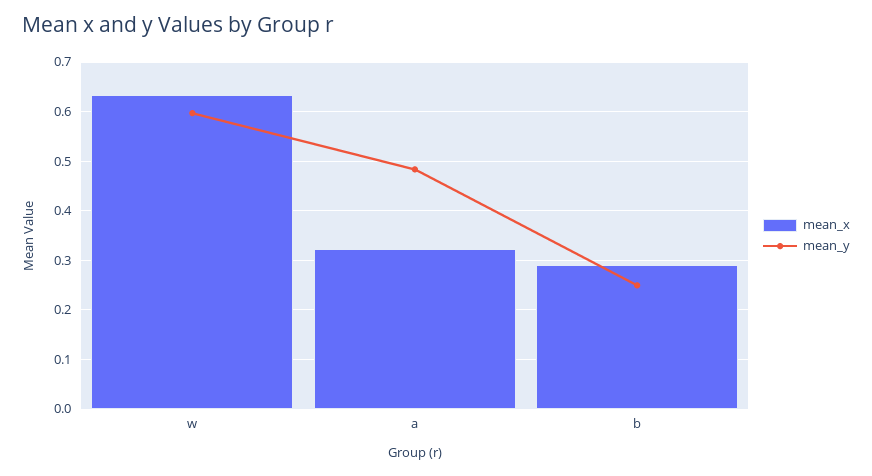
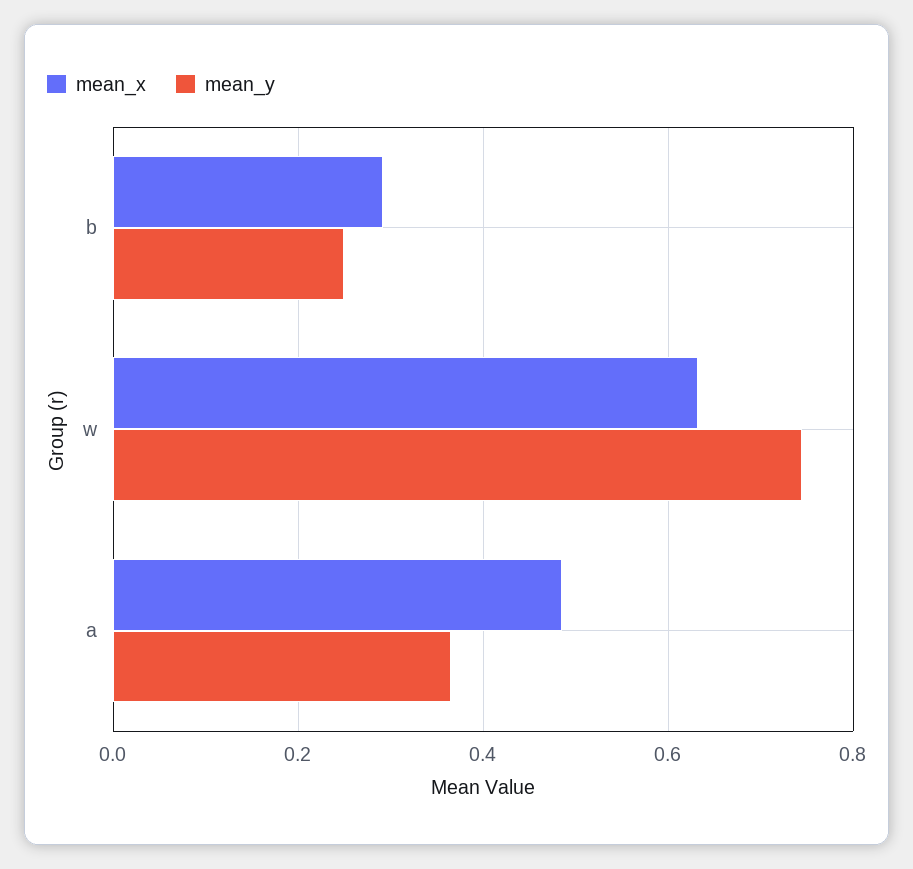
mean_y, w: 0.6 -> 0.74
mean_x, a: 0.32 -> 0.48
mean_y, a: 0.48 -> 0.36

